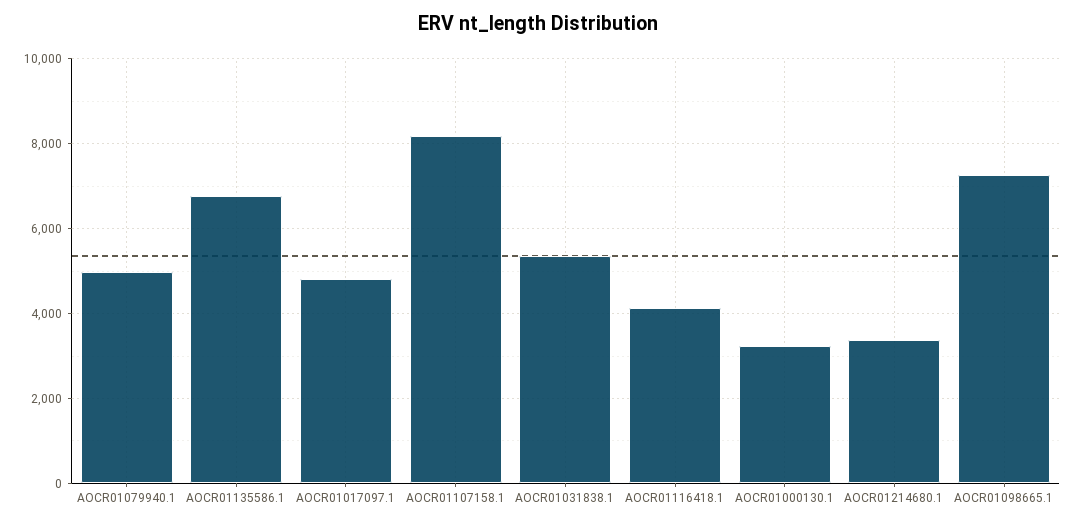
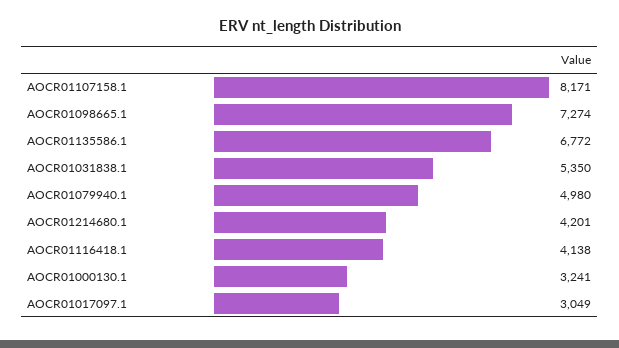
AOCR01017097.1: 4800 -> 3049
AOCR01214680.1: 3400 -> 4201

